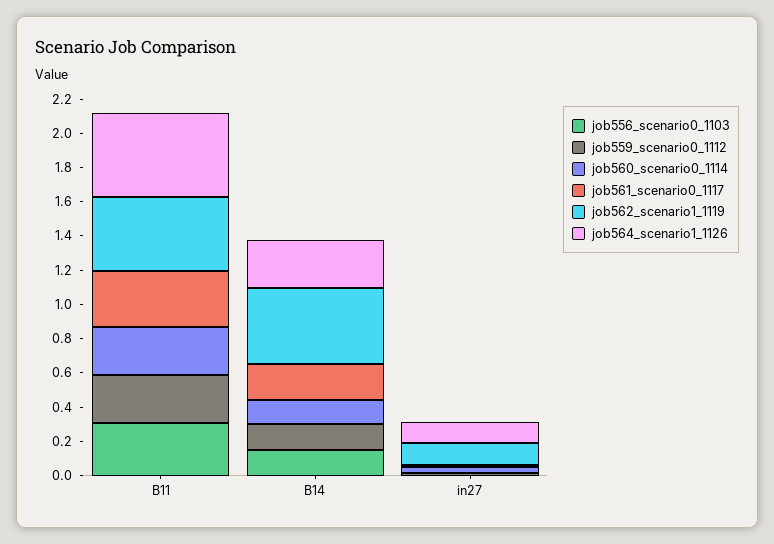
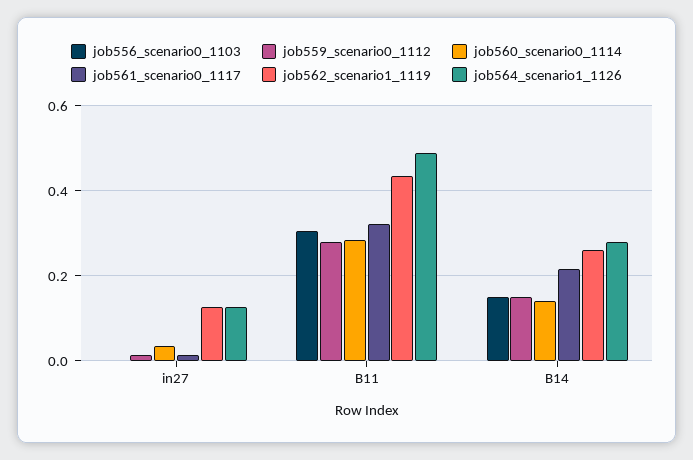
job562_scenario1_1119, B14: 0.45 -> 0.26

